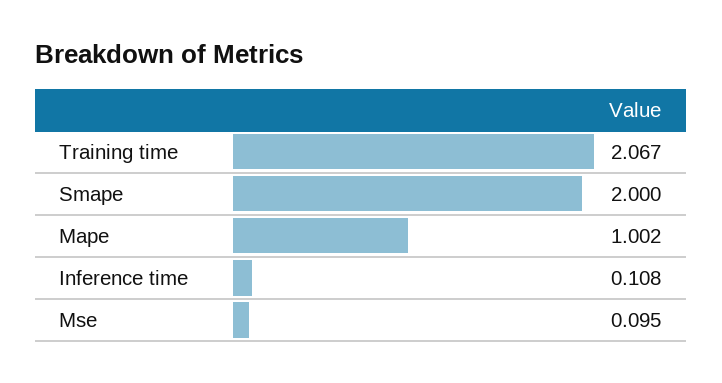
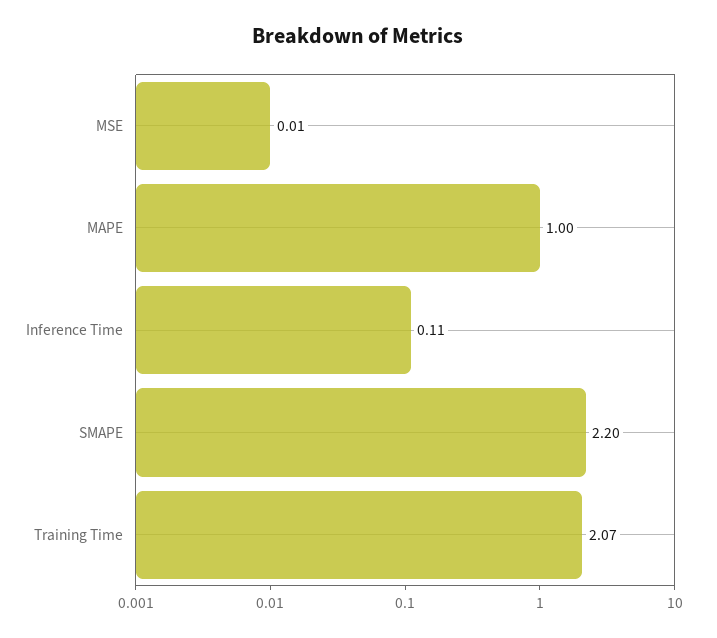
Smape: 2 -> 2.2
Mse: 0.095 -> 0.01

